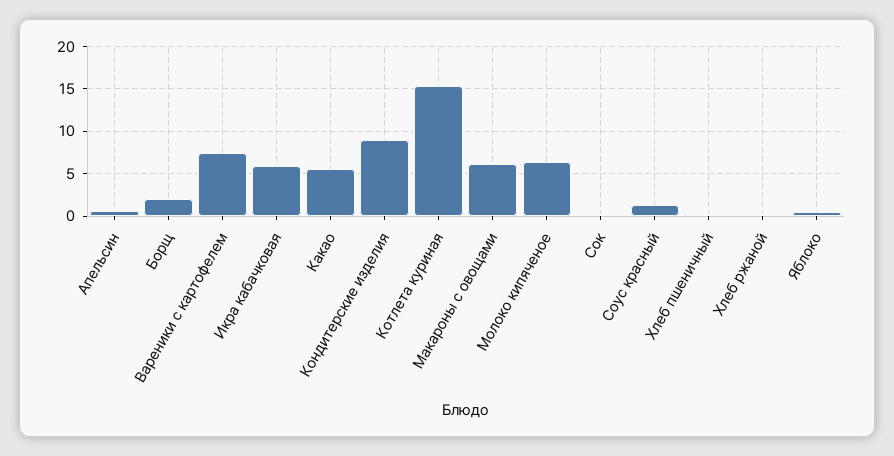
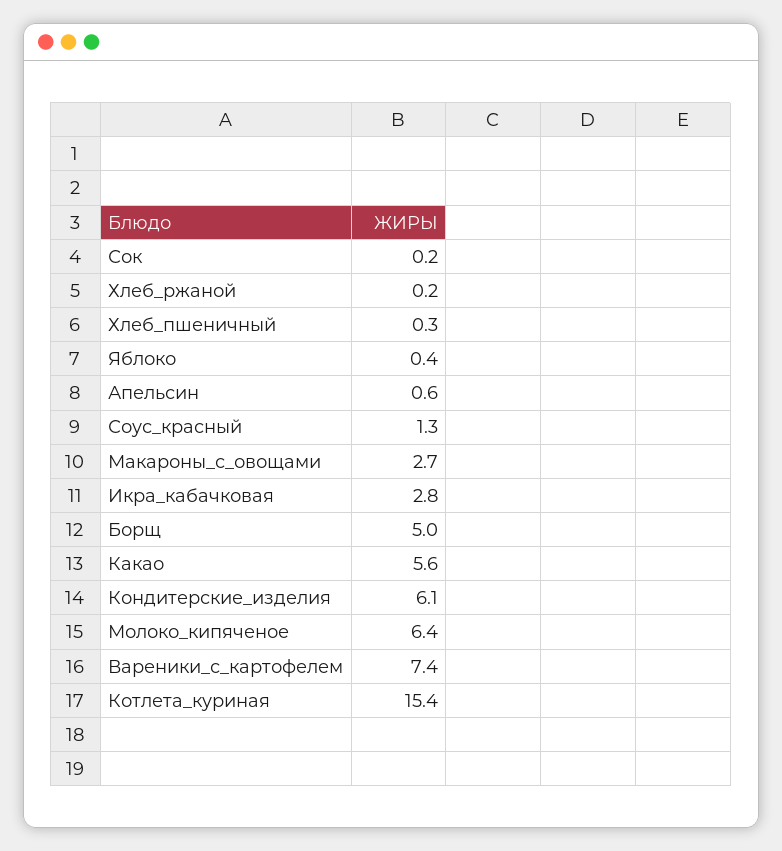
Борщ: 2 -> 5
Икра кабачковая: 6 -> 2.8
Кондитерские изделия: 9 -> 6.1
Макароны с овощами: 6 -> 2.7

